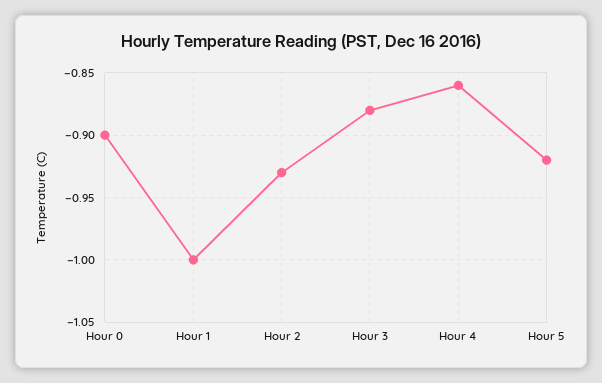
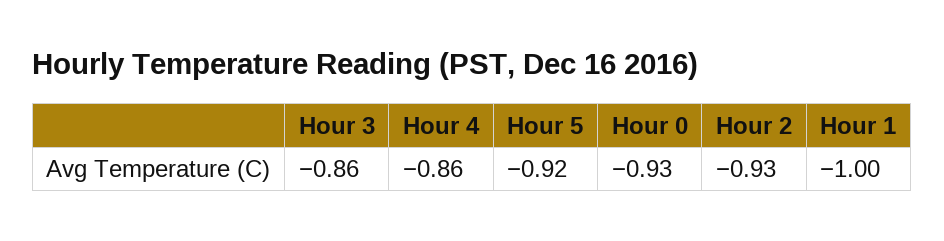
Hour 0: -0.9 -> -0.93
Hour 3: -0.88 -> -0.86

